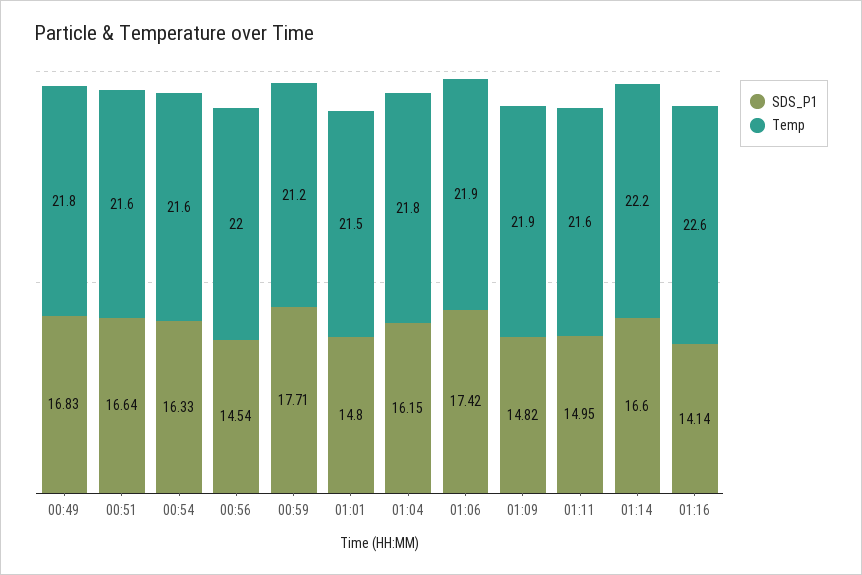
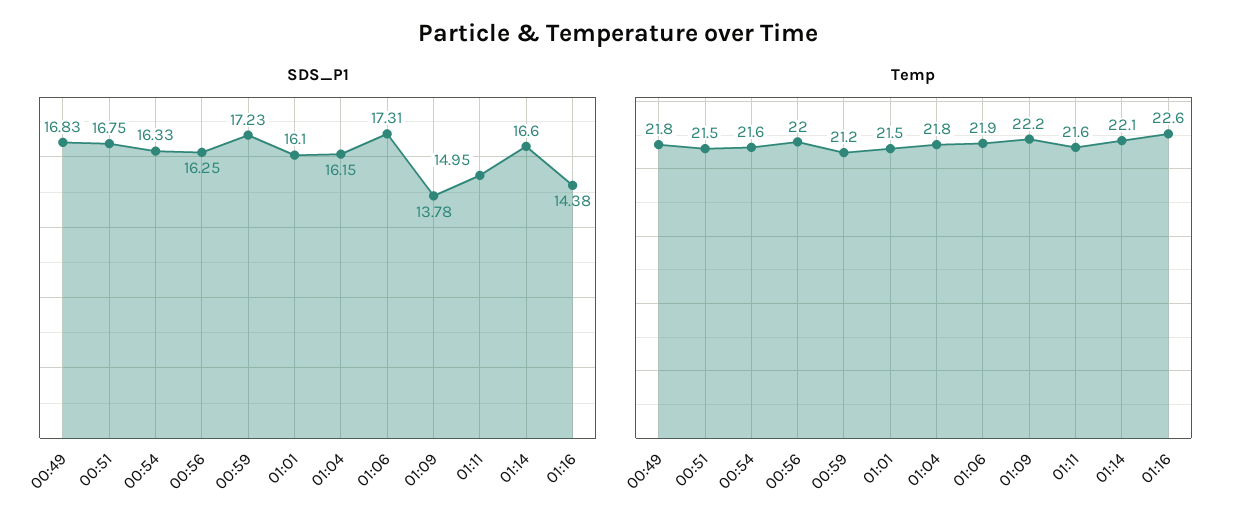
SDS_P1, 00:51: 16.64 -> 16.75
Temp, 00:51: 21.6 -> 21.5
SDS_P1, 00:56: 14.54 -> 16.25
SDS_P1, 00:59: 17.71 -> 17.23
SDS_P1, 01:01: 14.8 -> 16.1
SDS_P1, 01:06: 17.42 -> 17.31
SDS_P1, 01:09: 14.82 -> 13.78
Temp, 01:09: 21.9 -> 22.2
Temp, 01:14: 22.2 -> 22.1
SDS_P1, 01:16: 14.14 -> 14.38

